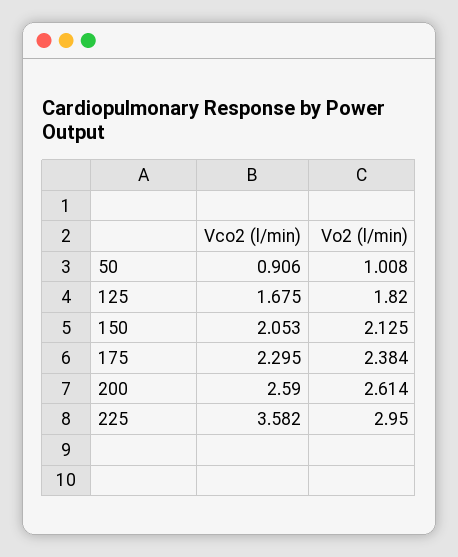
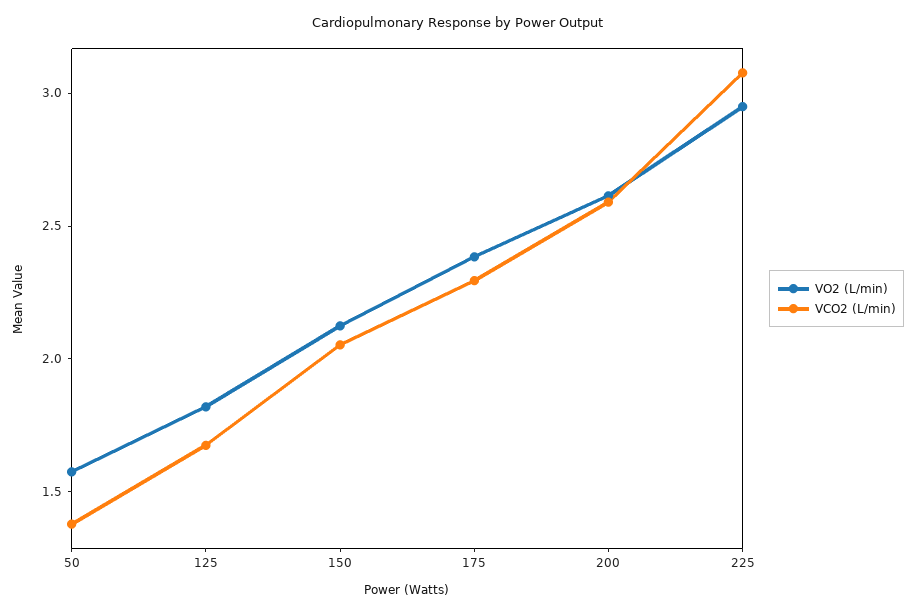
Vco2 (l/min), 50: 0.906 -> 1.4
Vo2 (l/min), 50: 1.008 -> 1.6
Vco2 (l/min), 225: 3.582 -> 3.1

